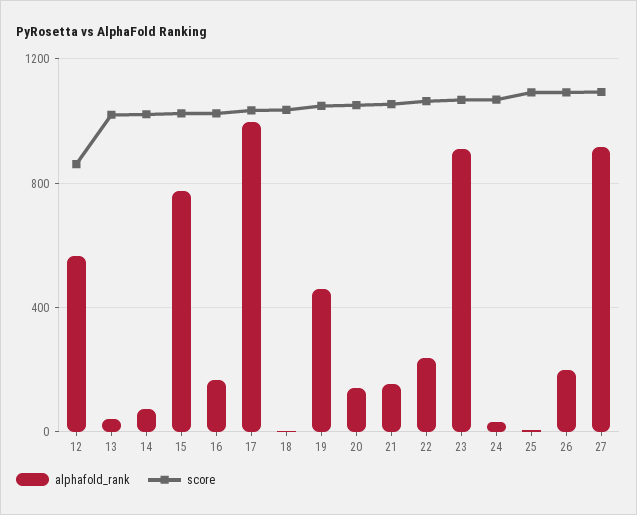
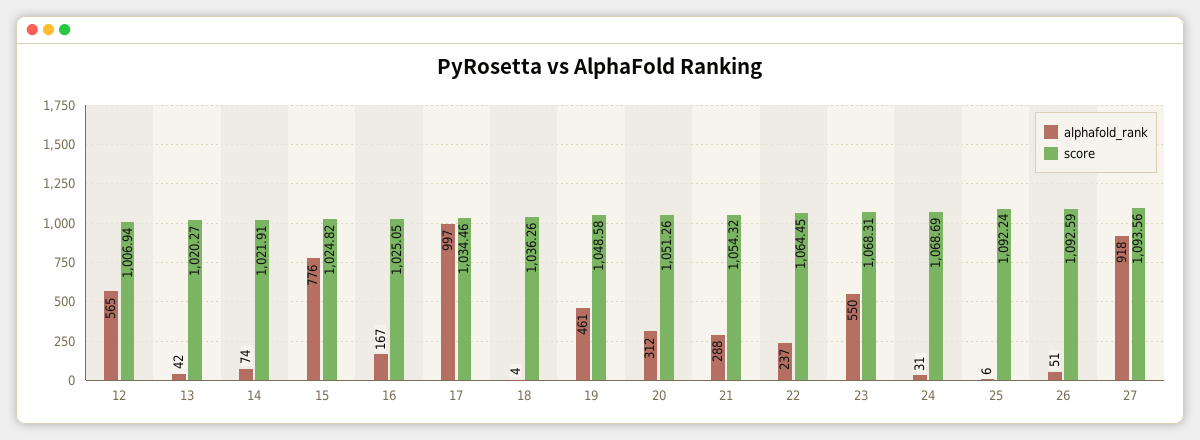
score, 12: 850 -> 1006.94
alphafold_rank, 20: 150 -> 312
alphafold_rank, 21: 150 -> 288
alphafold_rank, 23: 900 -> 550
alphafold_rank, 26: 200 -> 51

